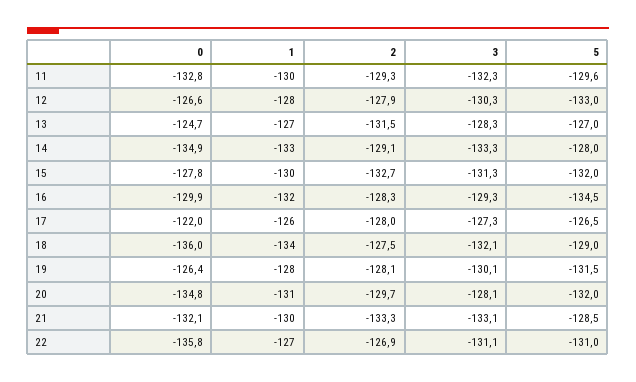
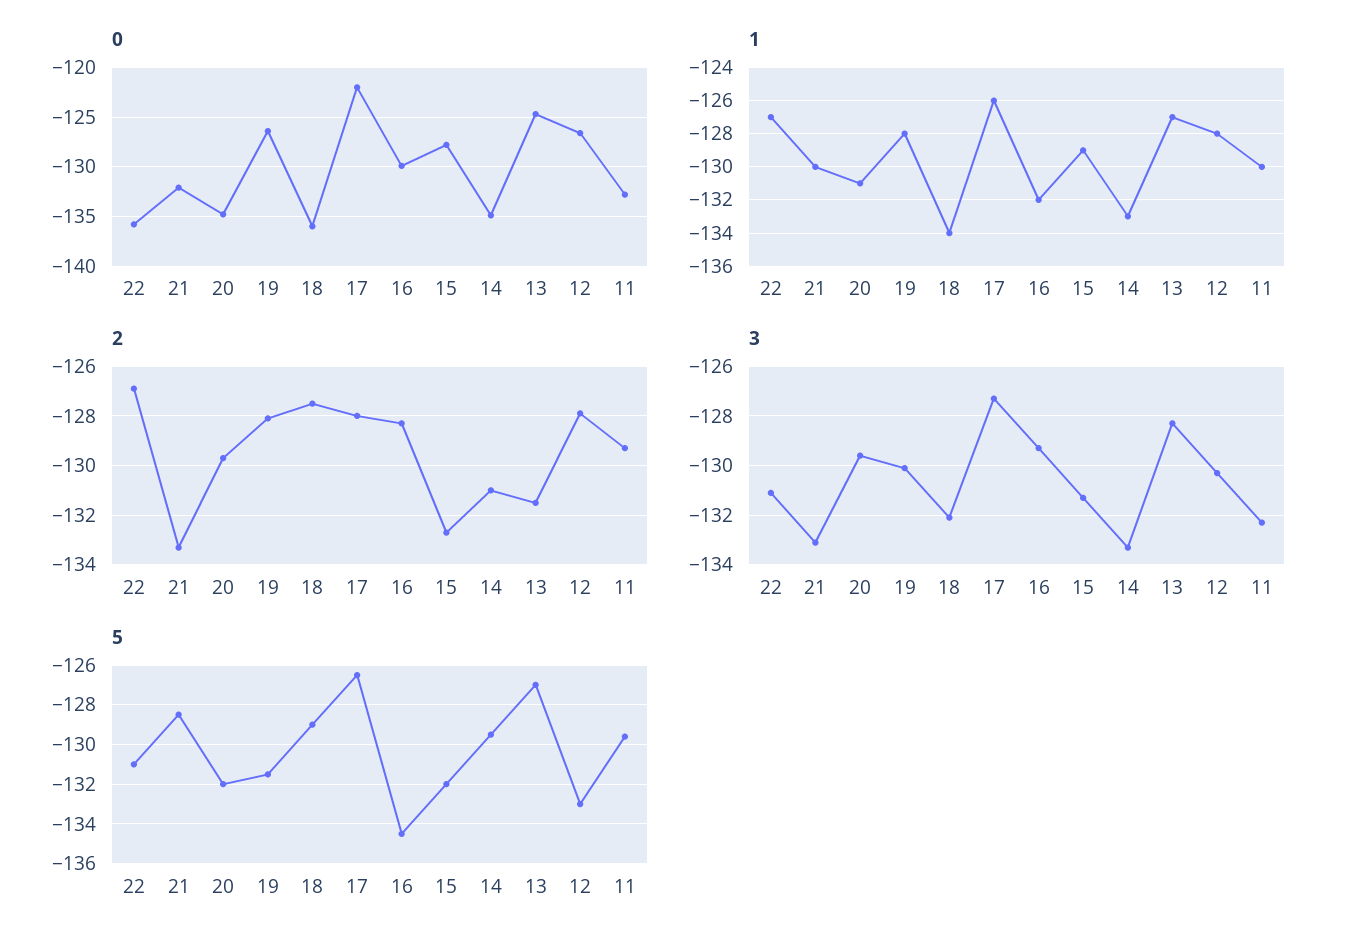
2, 14: -129.1 -> -131
5, 14: -128 -> -129.5
1, 15: -130 -> -129
3, 20: -128.1 -> -129.5

